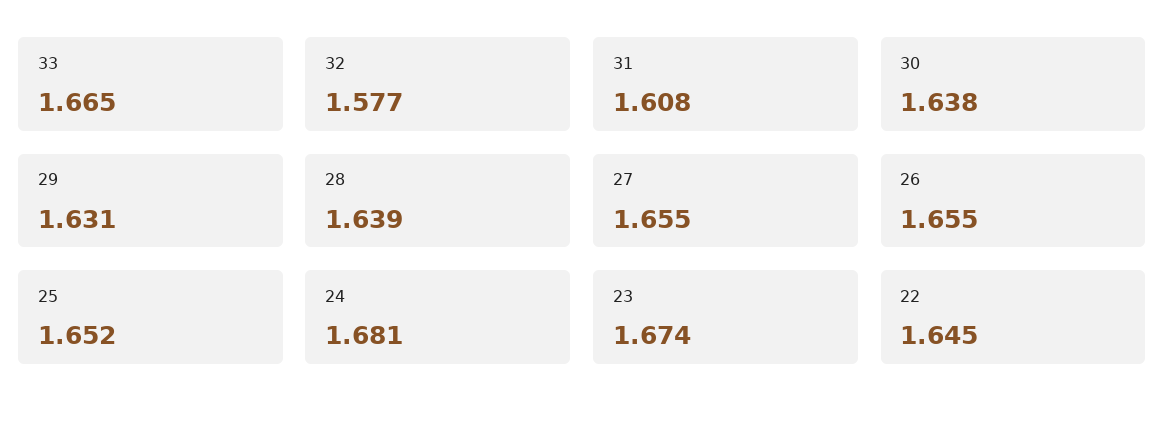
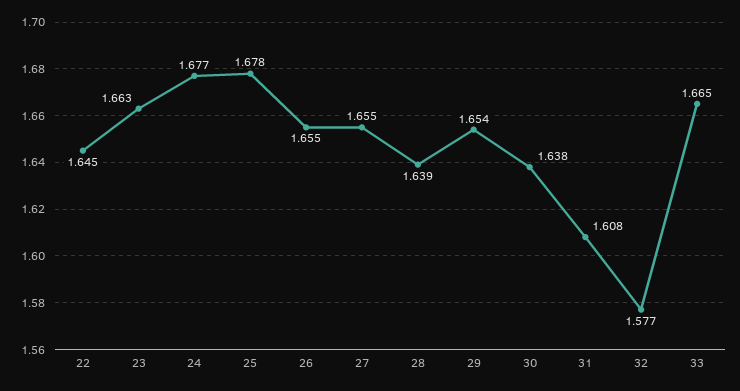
29: 1.631 -> 1.654
25: 1.652 -> 1.678
24: 1.681 -> 1.677
23: 1.674 -> 1.663

